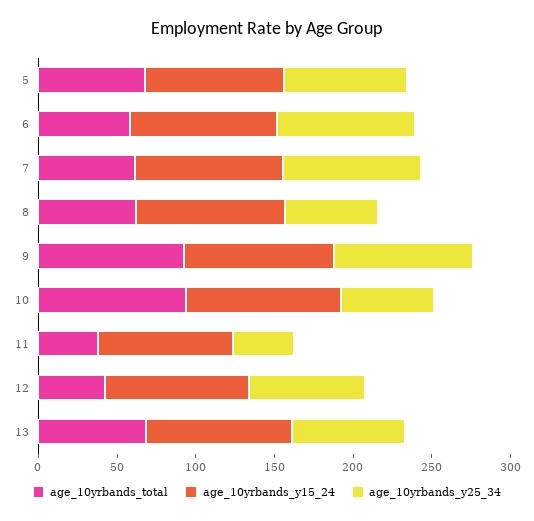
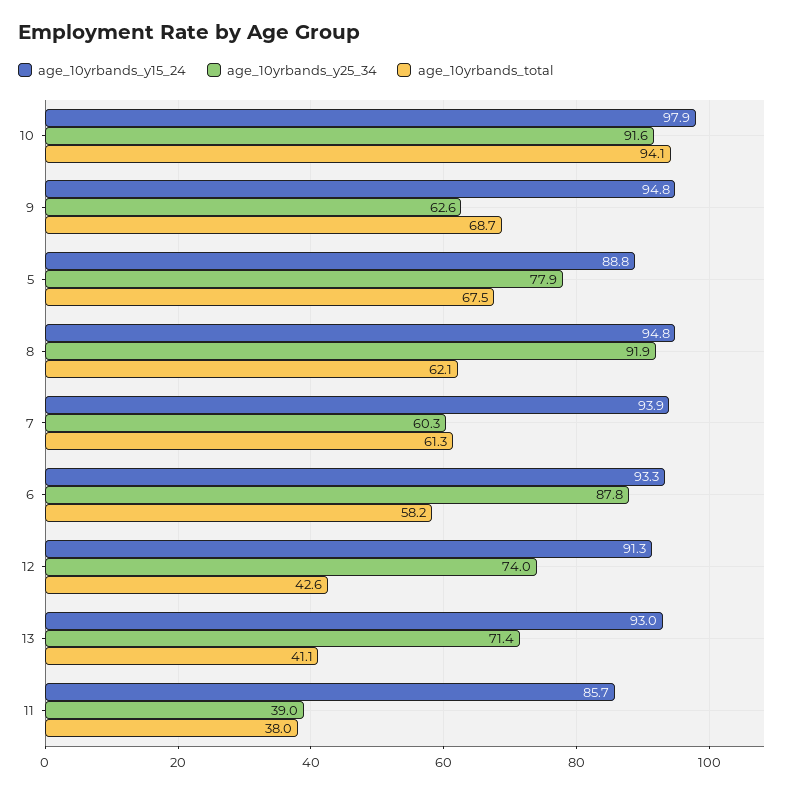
age_10yrbands_y25_34, 7: 90 -> 60.3
age_10yrbands_y25_34, 8: 60 -> 91.9
age_10yrbands_total, 9: 90 -> 68.7
age_10yrbands_y25_34, 9: 90 -> 62.6
age_10yrbands_y25_34, 10: 60 -> 91.6
age_10yrbands_total, 13: 70 -> 41.1

